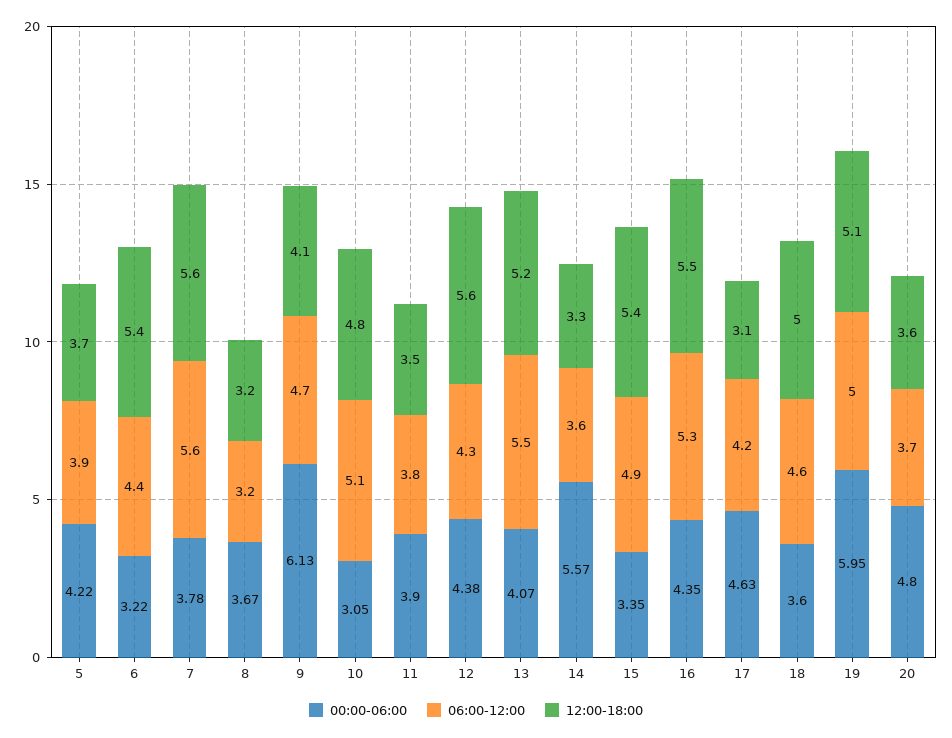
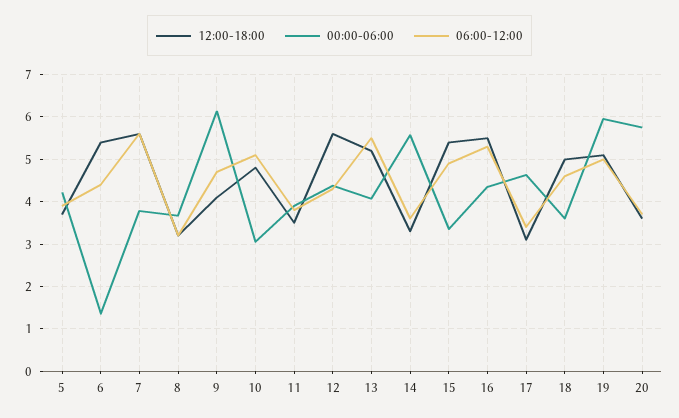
00:00-06:00, 6: 3.22 -> 1.4
06:00-12:00, 17: 4.2 -> 3.4
00:00-06:00, 20: 4.8 -> 5.8

